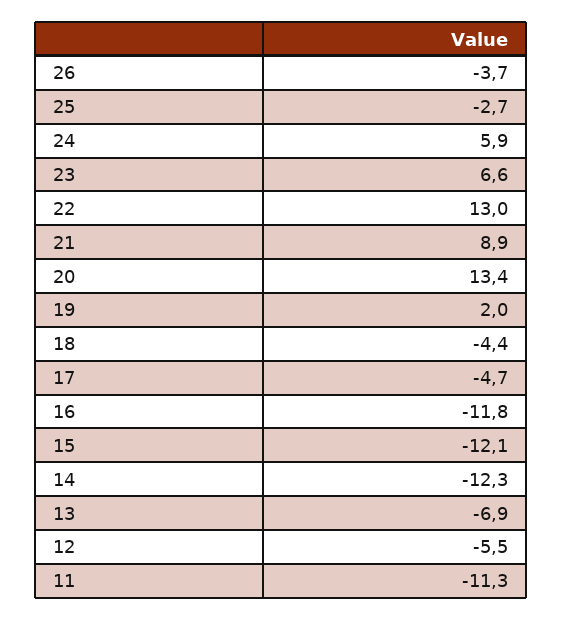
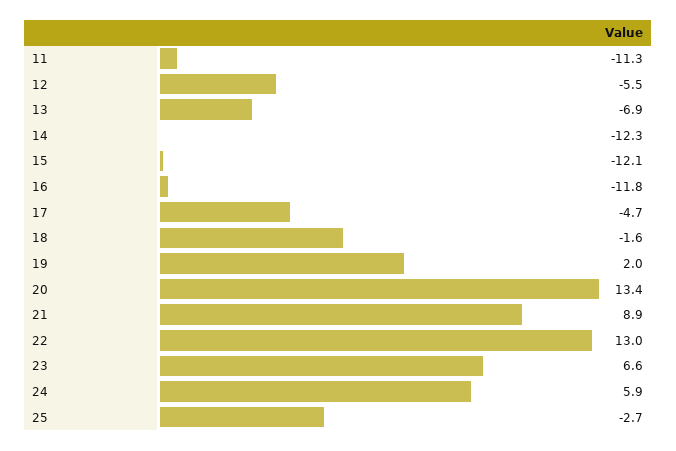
26: -3.7 -> none
18: -4.4 -> -1.6

